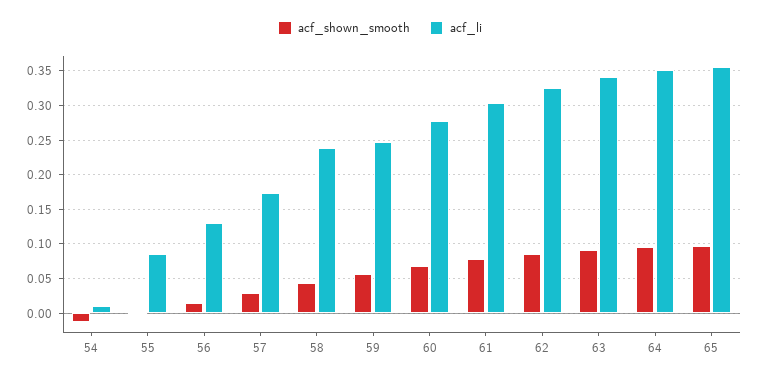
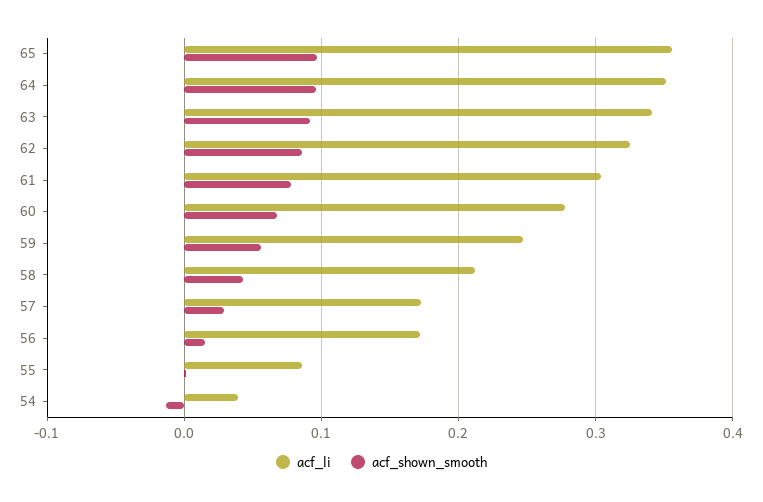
acf_li, 54: 0.01 -> 0.04
acf_li, 56: 0.13 -> 0.17
acf_li, 58: 0.24 -> 0.21

